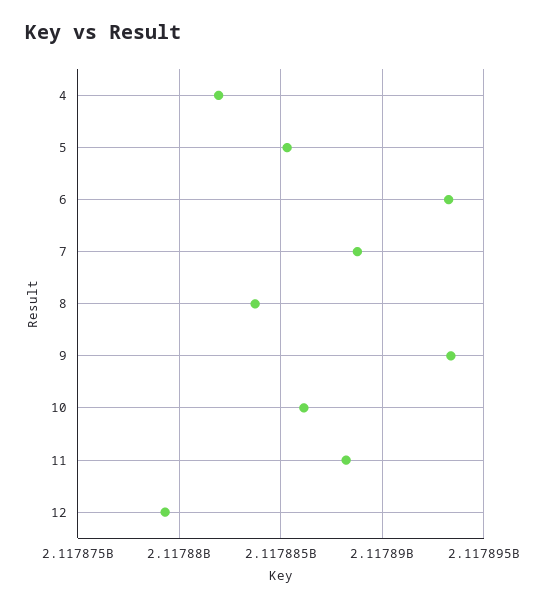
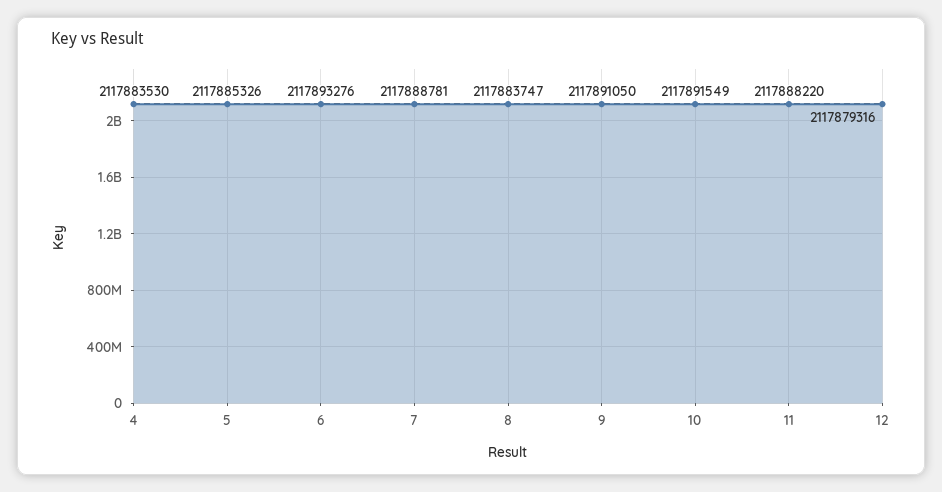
4: 2117882000 -> 2117883530
9: 2117893500 -> 2117891050
10: 2117886000 -> 2117891549

